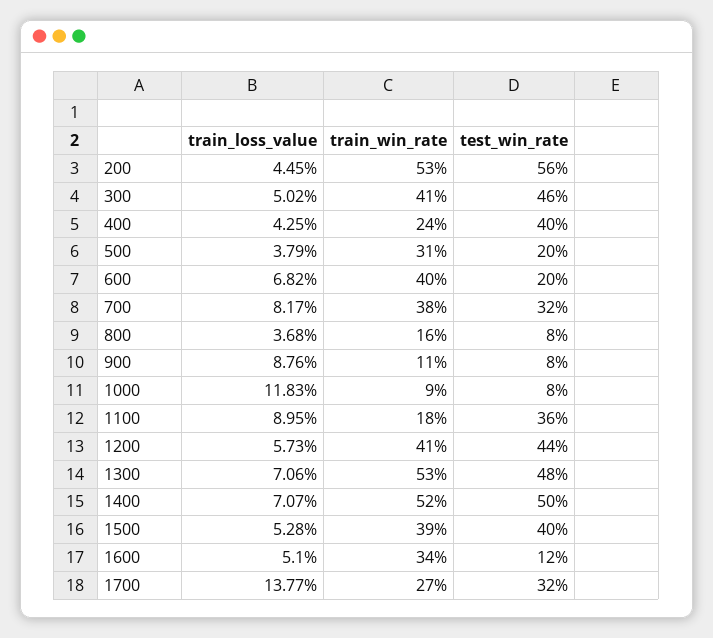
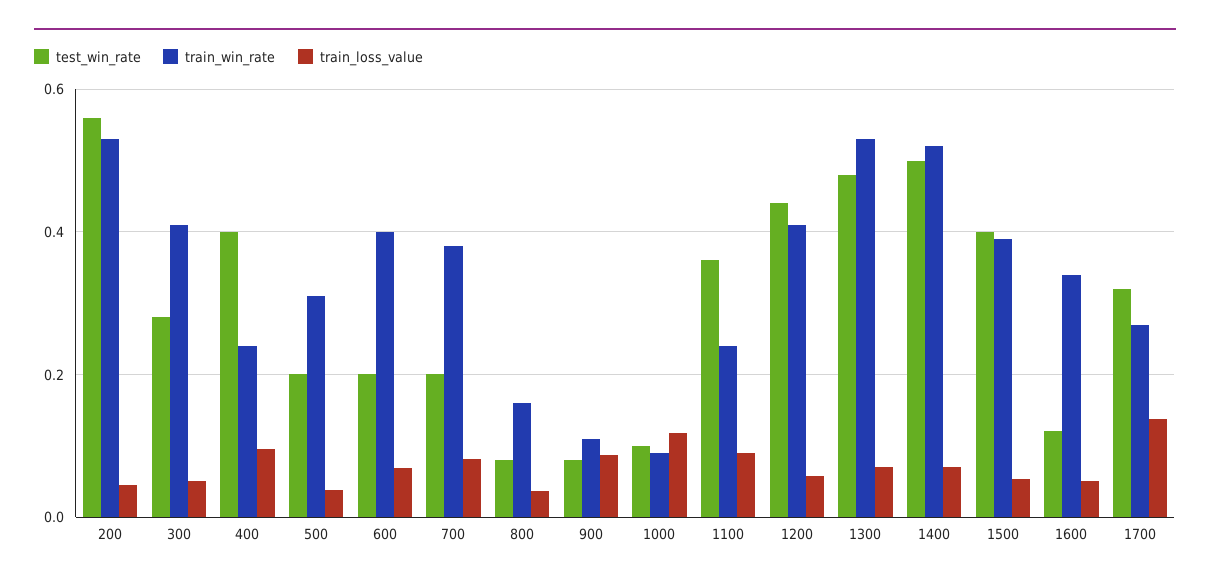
test_win_rate, 300: 0.46 -> 0.28
train_loss_value, 400: 0.0425 -> 0.1
test_win_rate, 700: 0.32 -> 0.2
test_win_rate, 1000: 0.08 -> 0.1
train_win_rate, 1100: 0.18 -> 0.24

